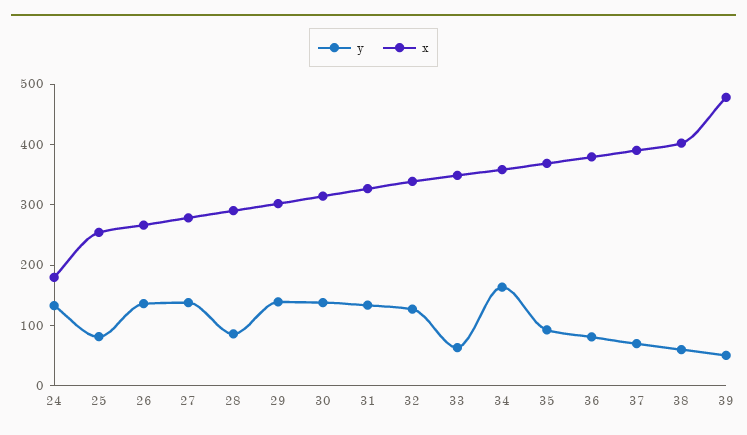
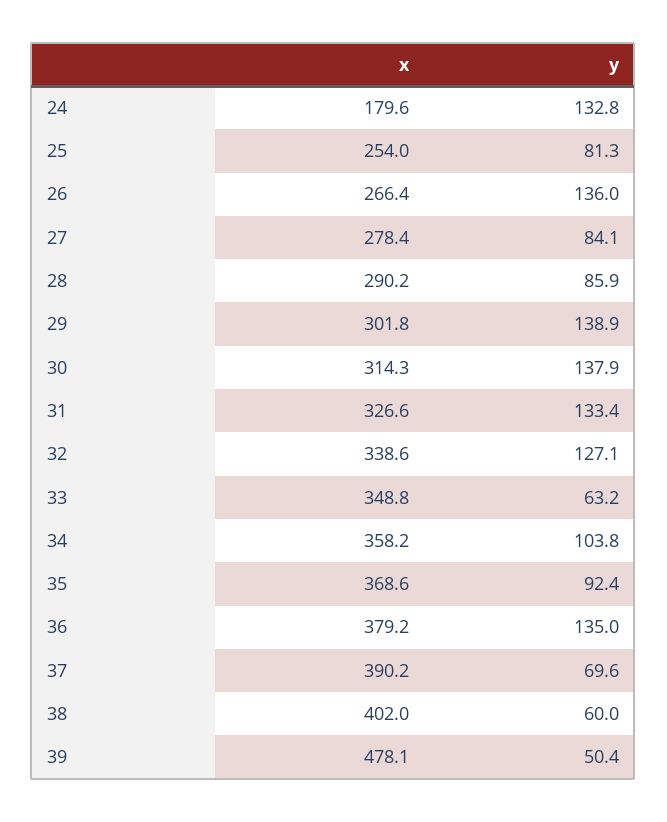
y, 27: 140 -> 84.1
y, 34: 160 -> 103.8
y, 36: 80 -> 135

